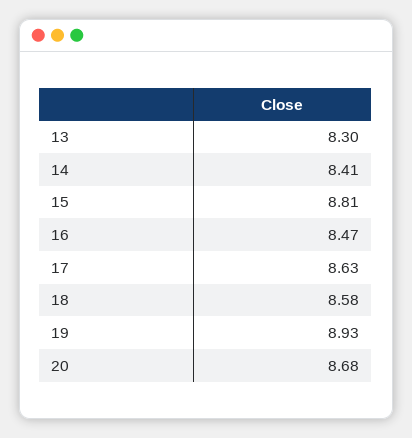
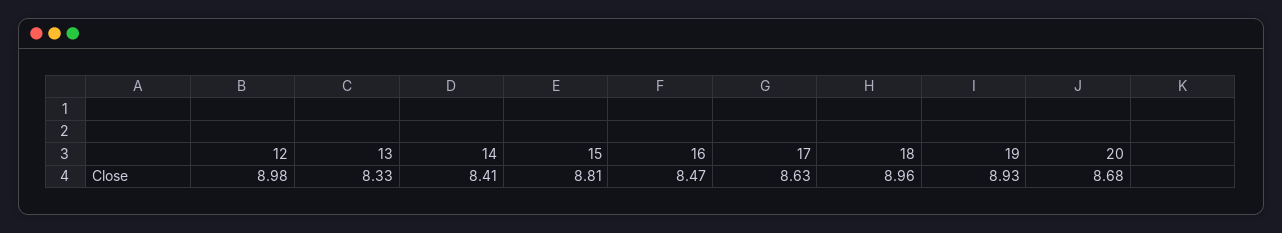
13: 8.3 -> 8.33
18: 8.58 -> 8.96
12: none -> 8.98

